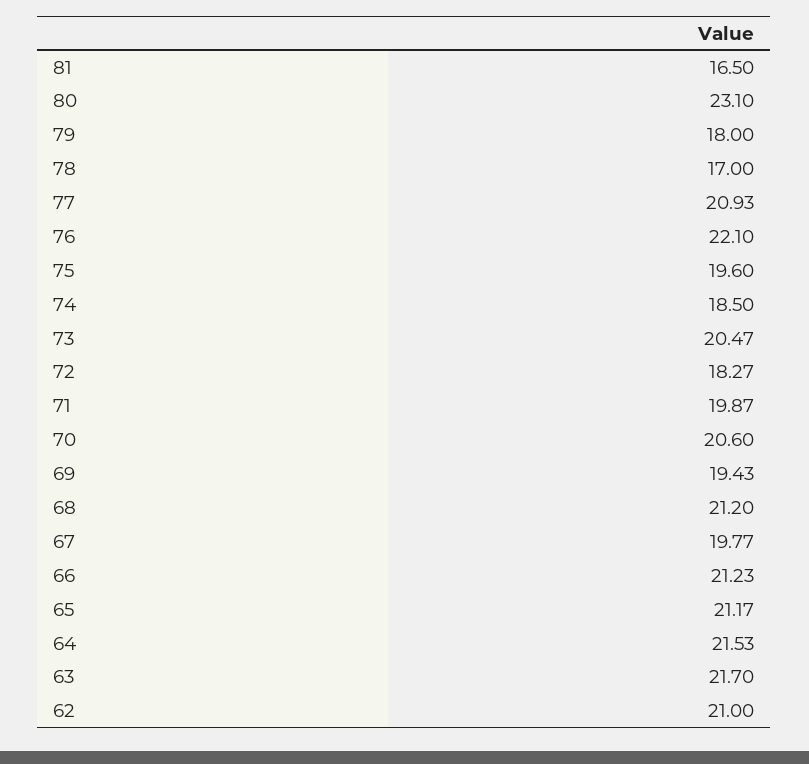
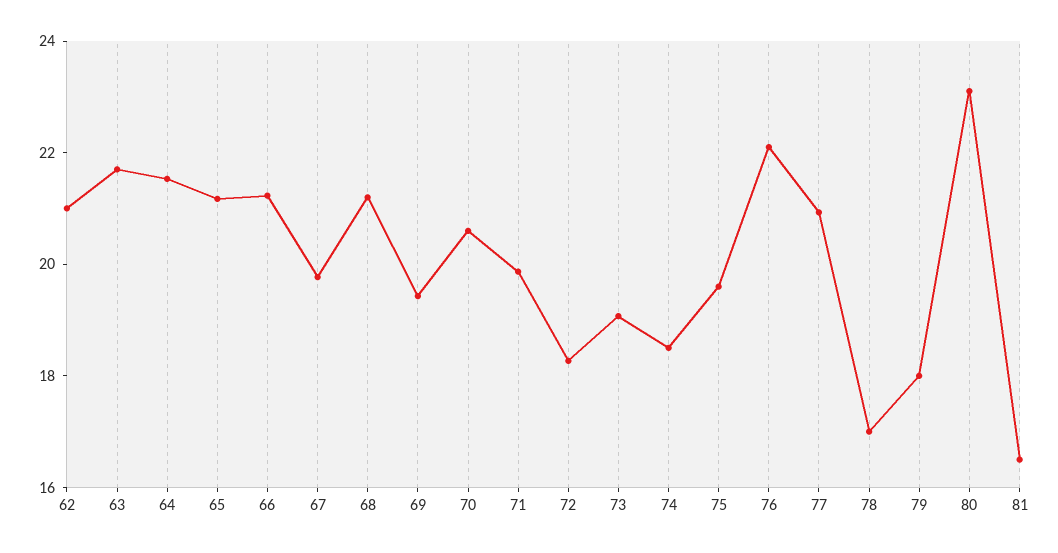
73: 20.47 -> 19

